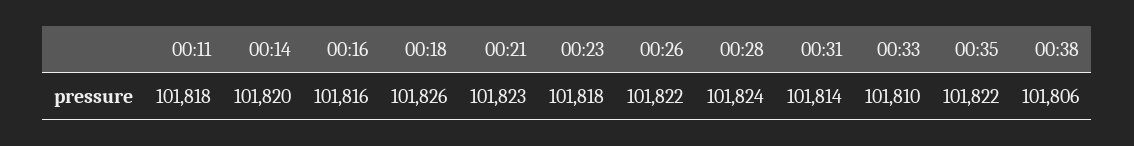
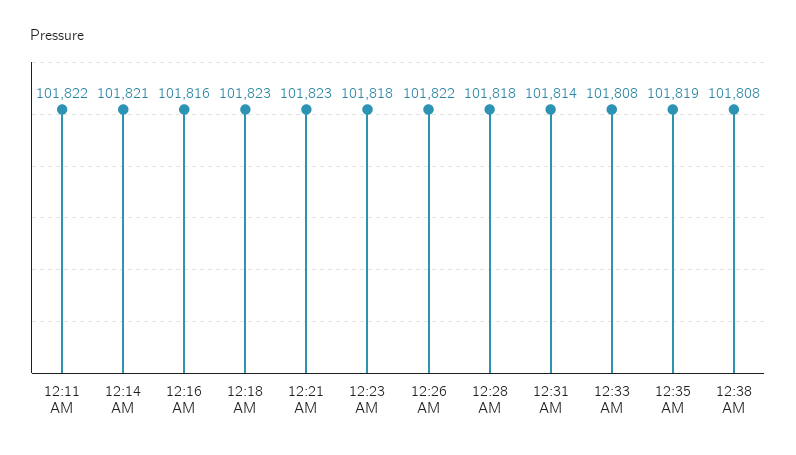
00:11: 101818 -> 101822
00:14: 101820 -> 101821
00:18: 101826 -> 101823
00:28: 101824 -> 101818
00:33: 101810 -> 101808
00:35: 101822 -> 101819
00:38: 101806 -> 101808

